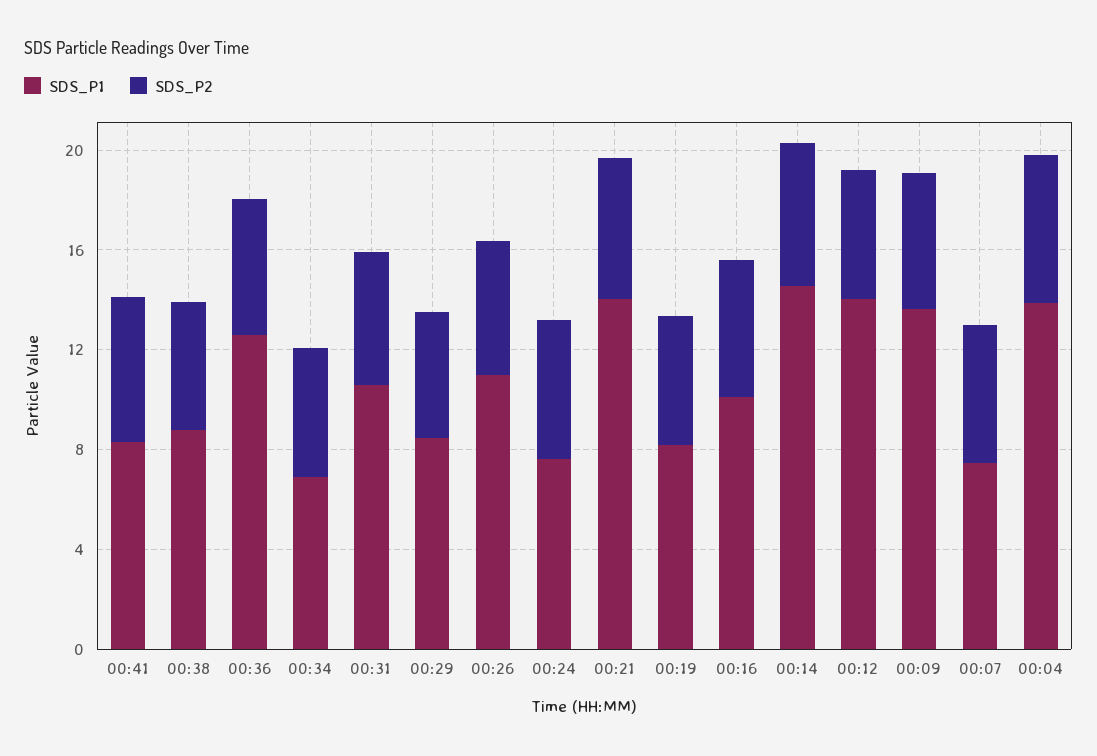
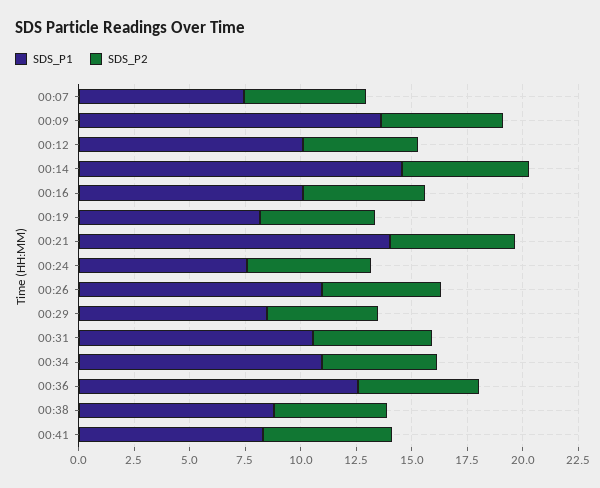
SDS_P1, 00:34: 7 -> 11
SDS_P1, 00:12: 14 -> 10
SDS_P1, 00:04: 14 -> none
SDS_P2, 00:04: 6 -> none

